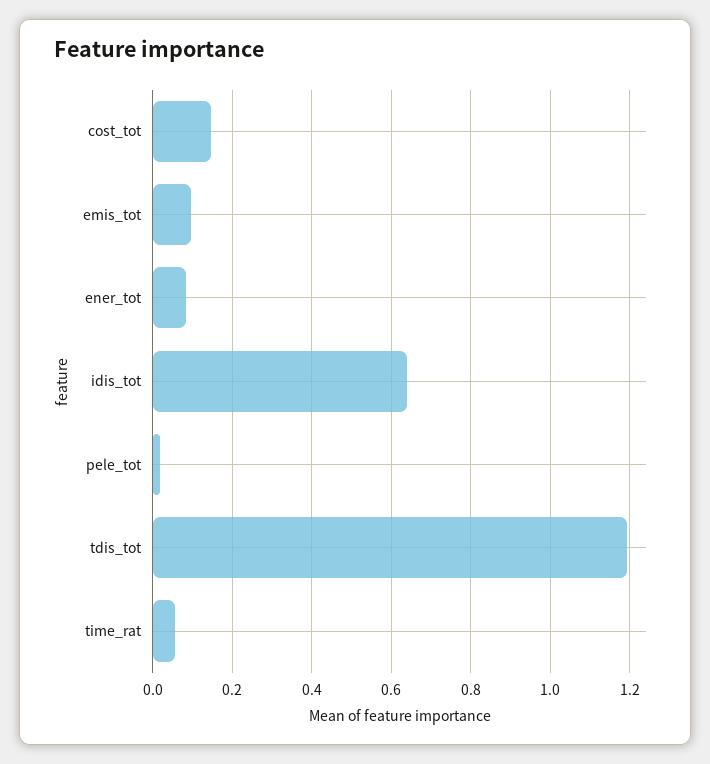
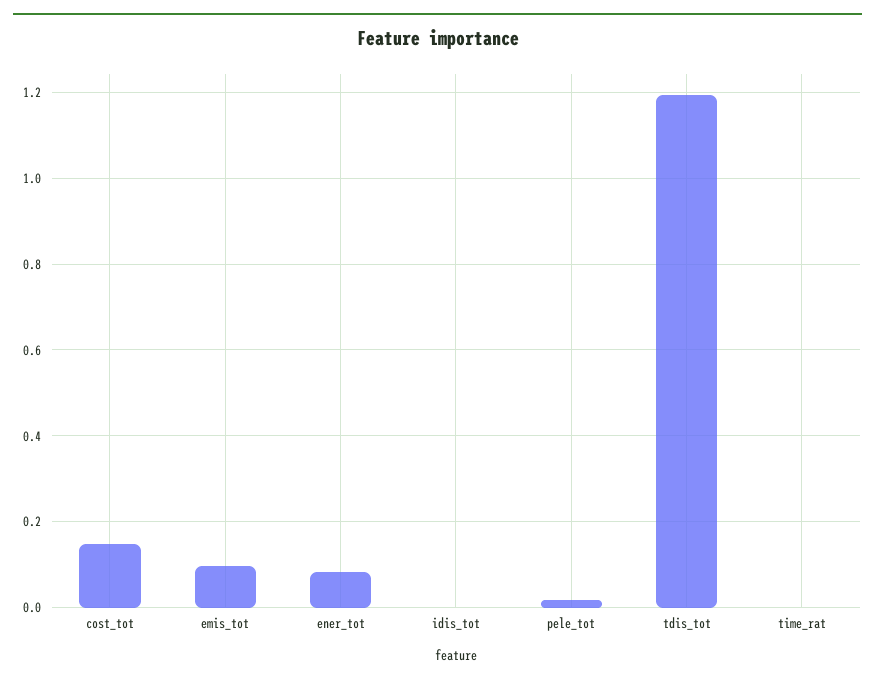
idis_tot: 0.64 -> 0
time_rat: 0.06 -> 0

